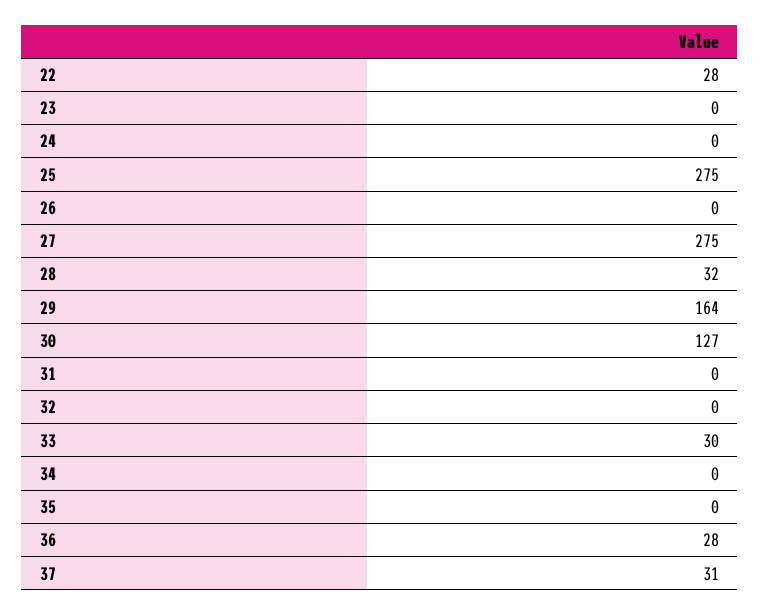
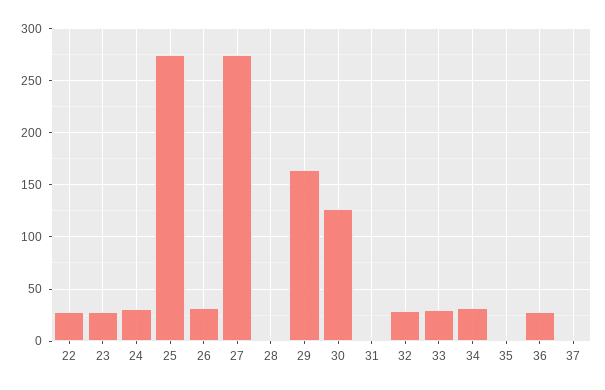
23: 0 -> 30
24: 0 -> 30
26: 0 -> 30
28: 32 -> 0
32: 0 -> 30
34: 0 -> 30
37: 31 -> 0

